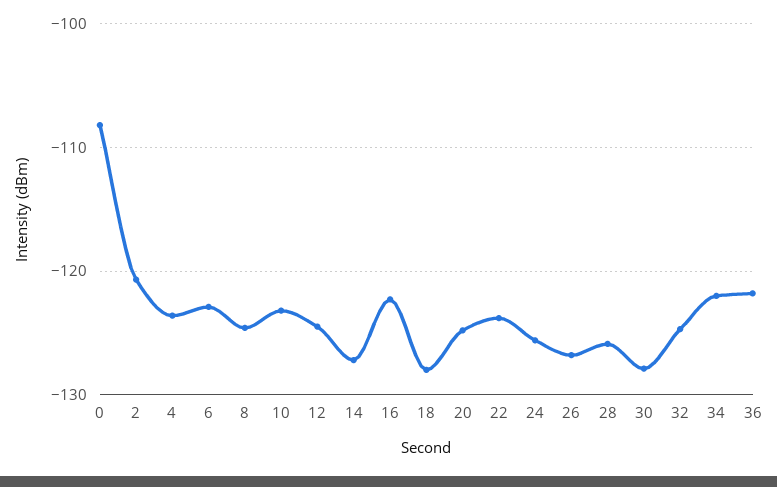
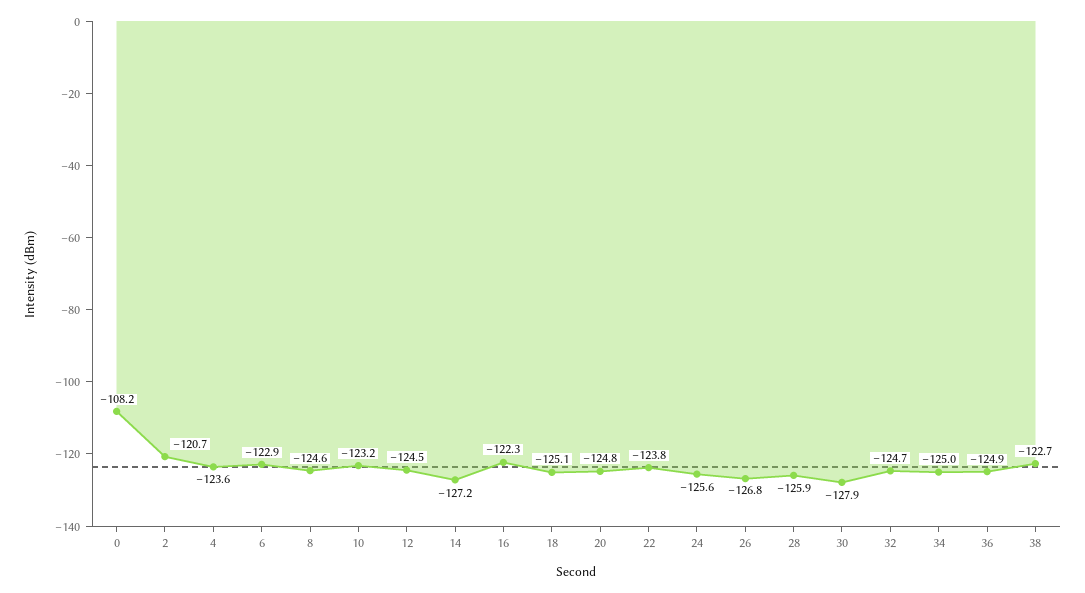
18: -128 -> -125.1
34: -122 -> -125
36: -122 -> -124.9
38: none -> -122.7

